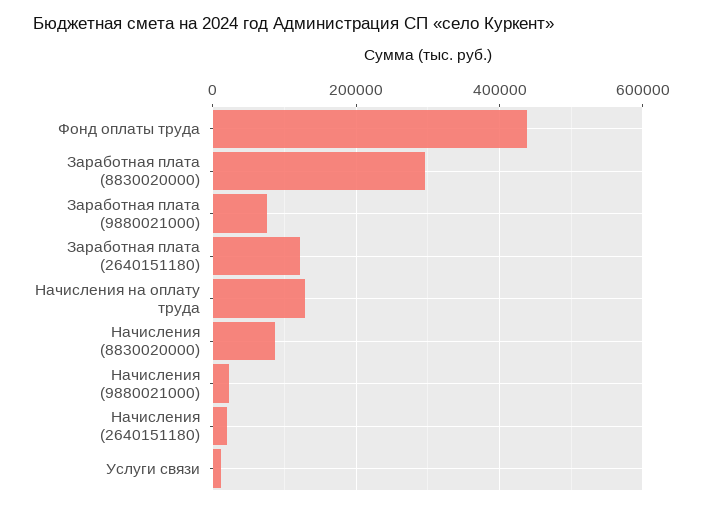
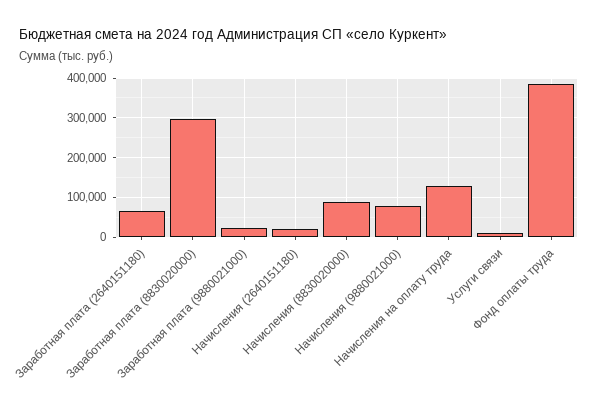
Фонд оплаты труда: 440000 -> 380000
Заработная плата (9880021000): 80000 -> 20000
Заработная плата (2640151180): 120000 -> 60000
Начисления (9880021000): 20000 -> 80000

